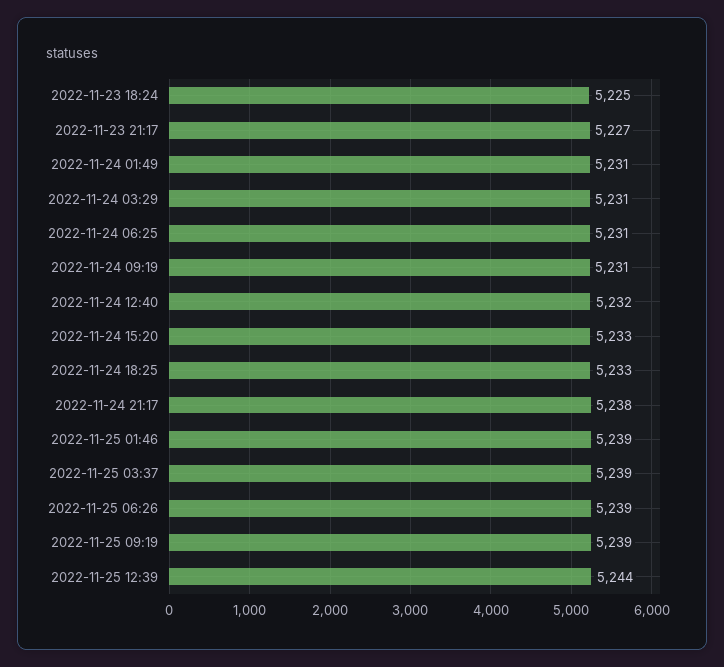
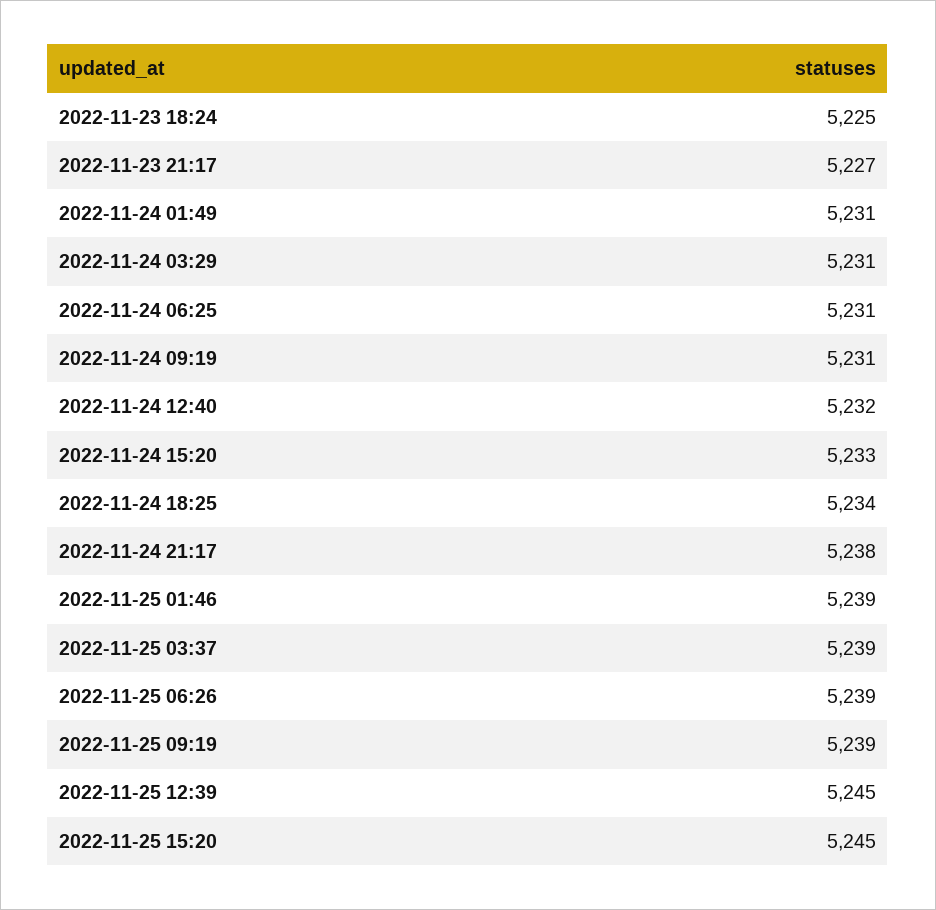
2022-11-24 18:25: 5233 -> 5234
2022-11-25 12:39: 5244 -> 5245
2022-11-25 15:20: none -> 5245

